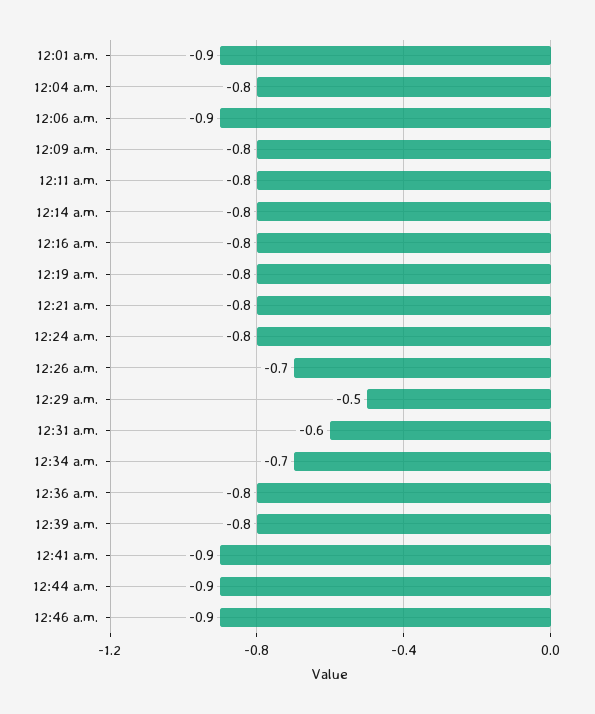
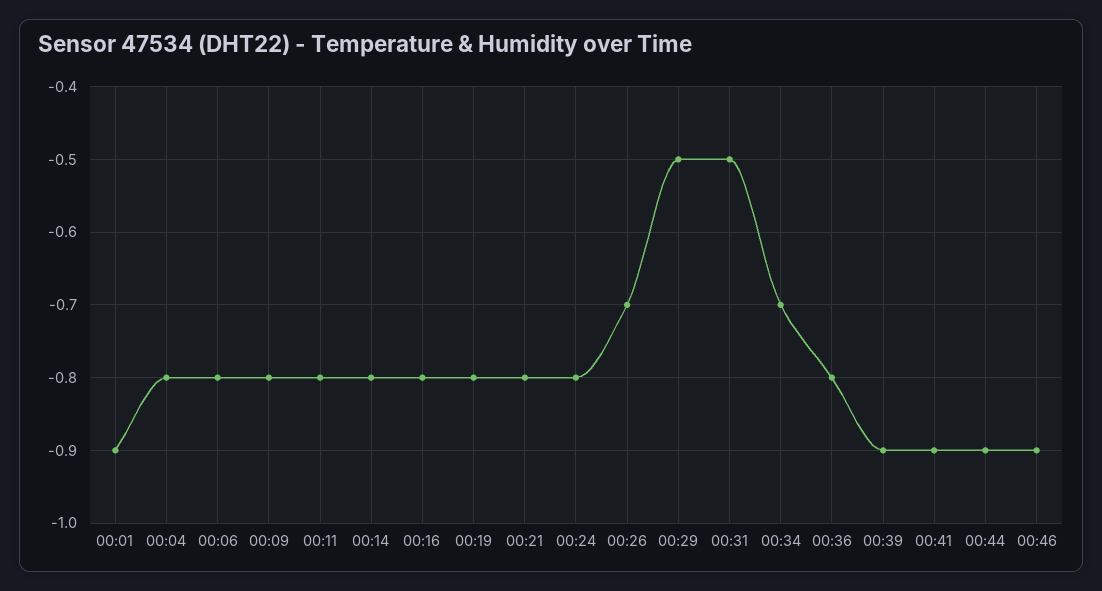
12:06 a.m.: -0.9 -> -0.8
12:31 a.m.: -0.6 -> -0.5
12:39 a.m.: -0.8 -> -0.9

